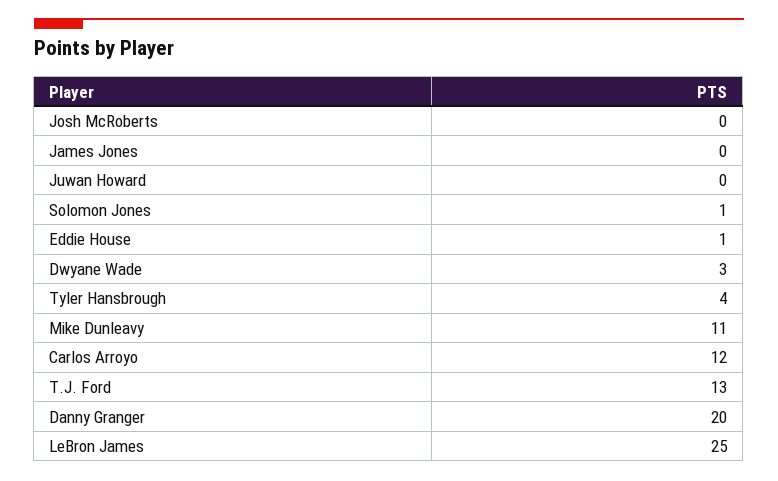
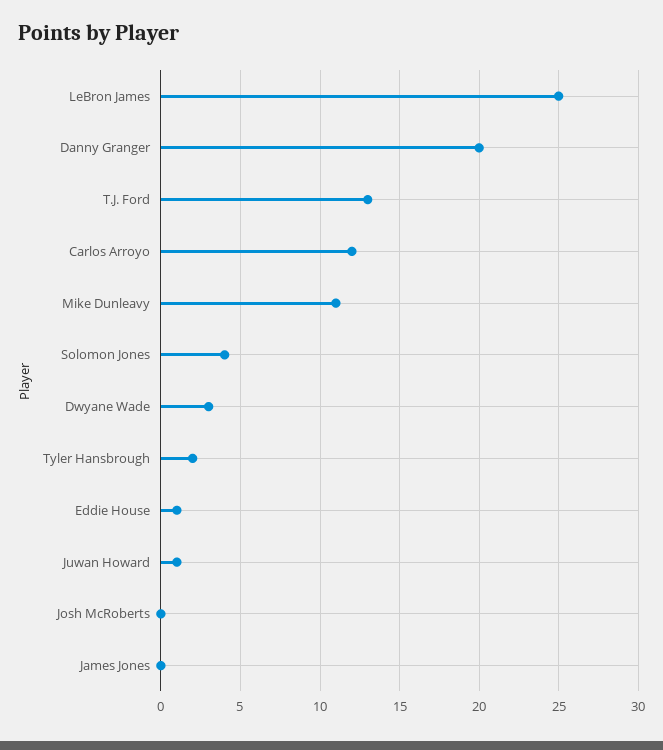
Juwan Howard: 0 -> 1
Solomon Jones: 1 -> 4
Tyler Hansbrough: 4 -> 2

